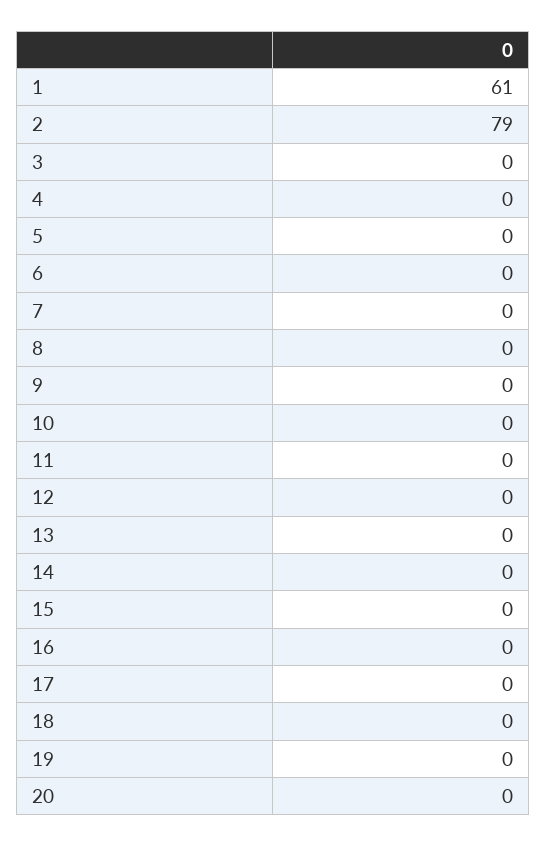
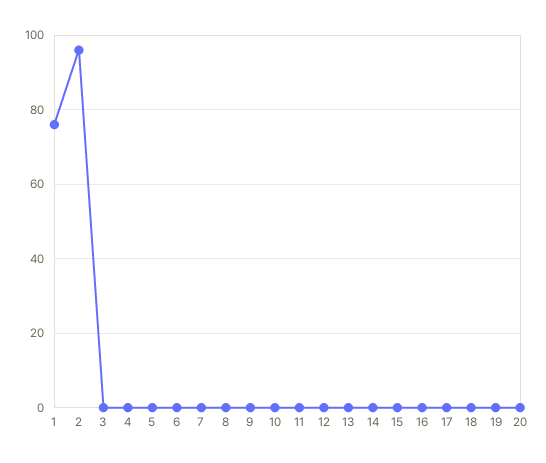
1: 61 -> 75
2: 79 -> 95

